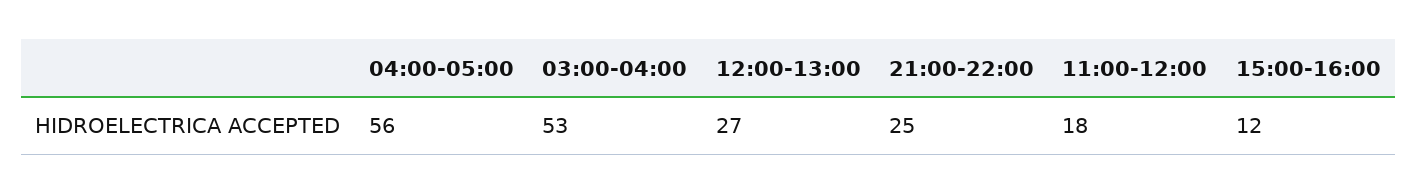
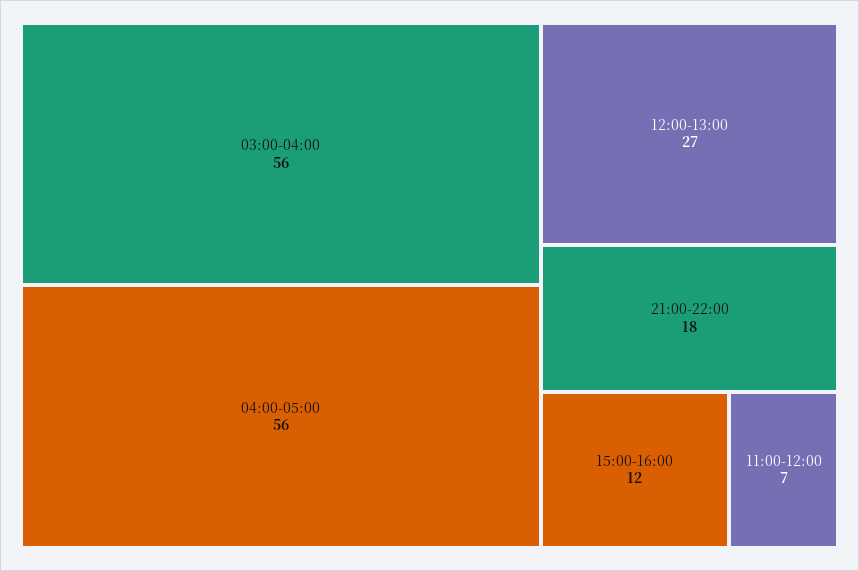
03:00-04:00: 53 -> 56
21:00-22:00: 25 -> 18
11:00-12:00: 18 -> 7

